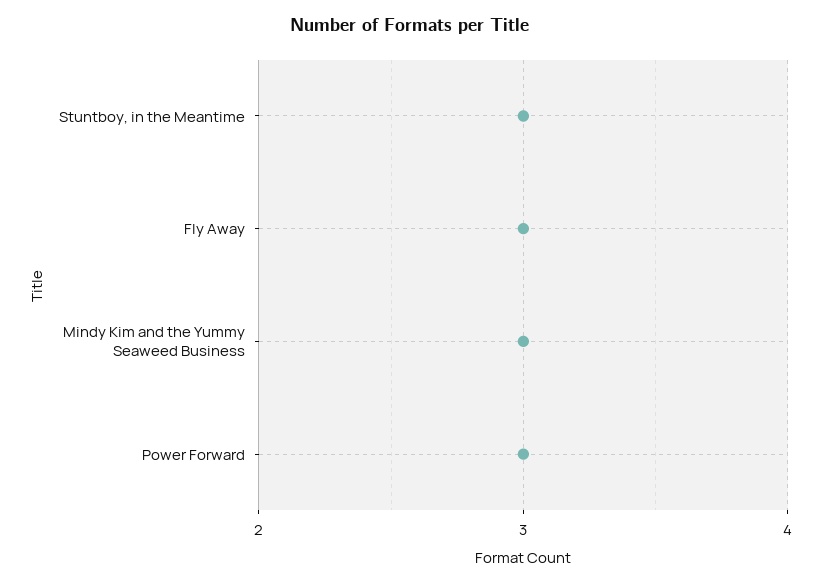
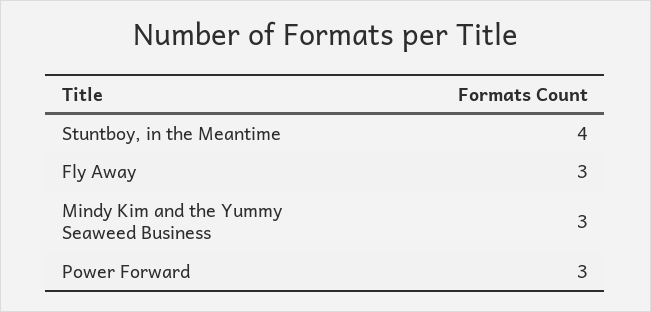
Stuntboy, in the Meantime: 3 -> 4

